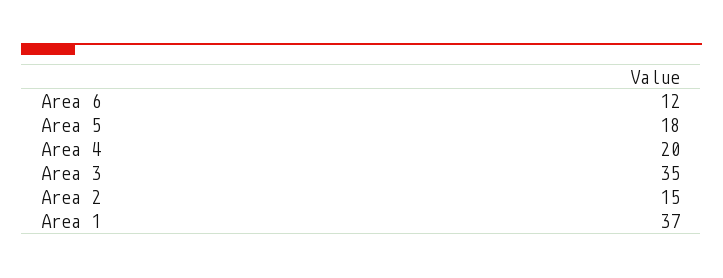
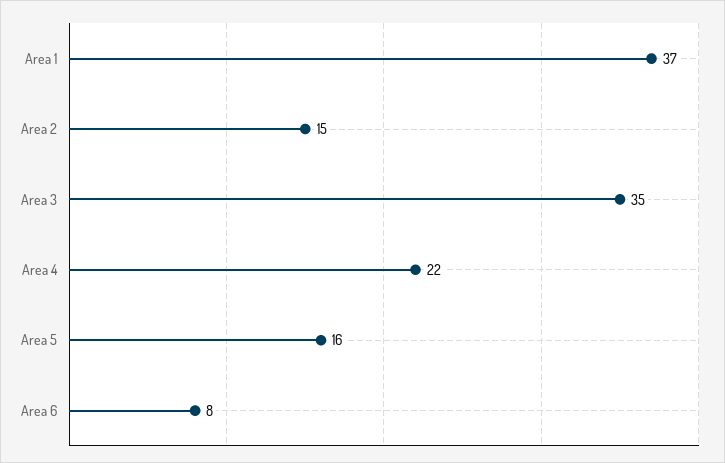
Area 6: 12 -> 8
Area 5: 18 -> 16
Area 4: 20 -> 22

